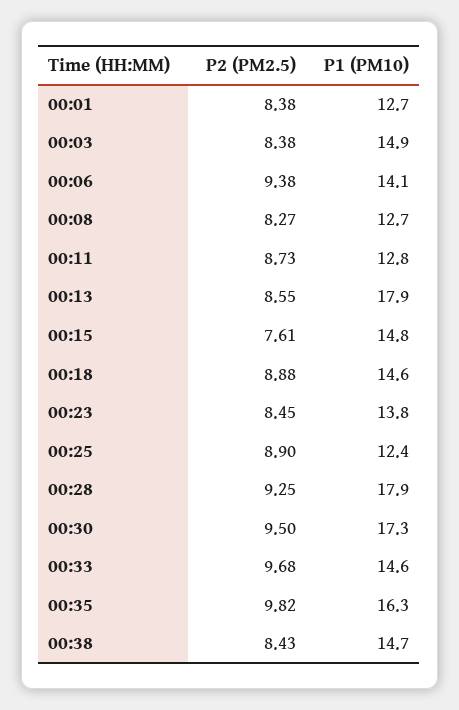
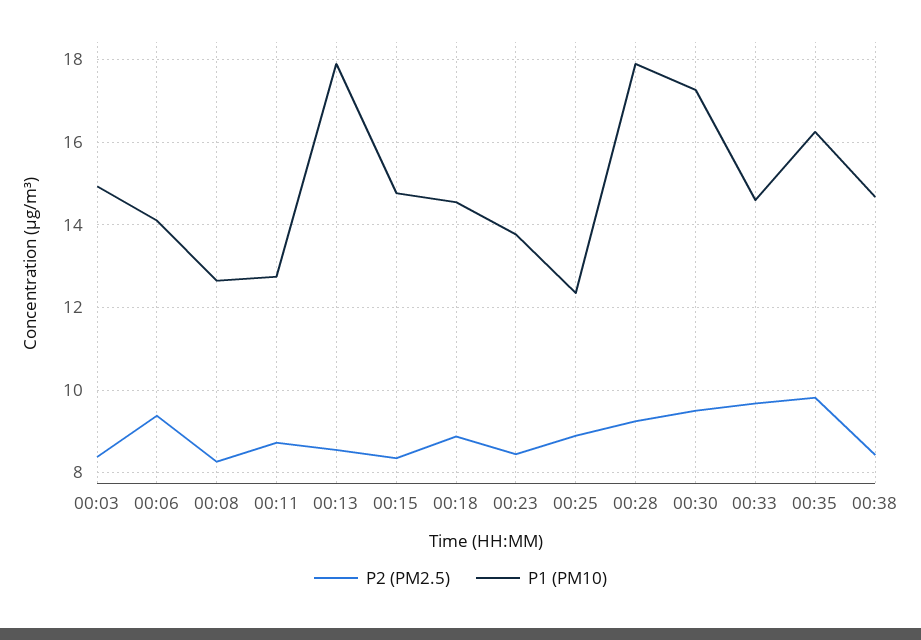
P2 (PM2.5), 00:01: 8.38 -> none
P1 (PM10), 00:01: 12.7 -> none
P2 (PM2.5), 00:15: 7.61 -> 8.4

